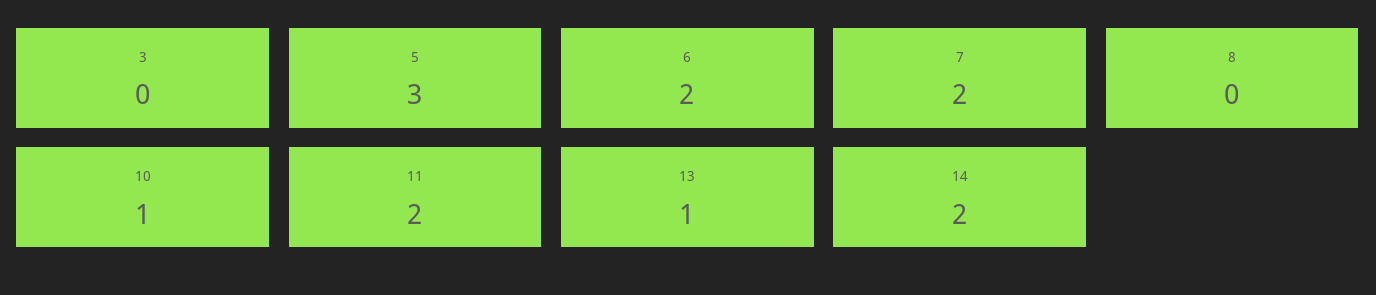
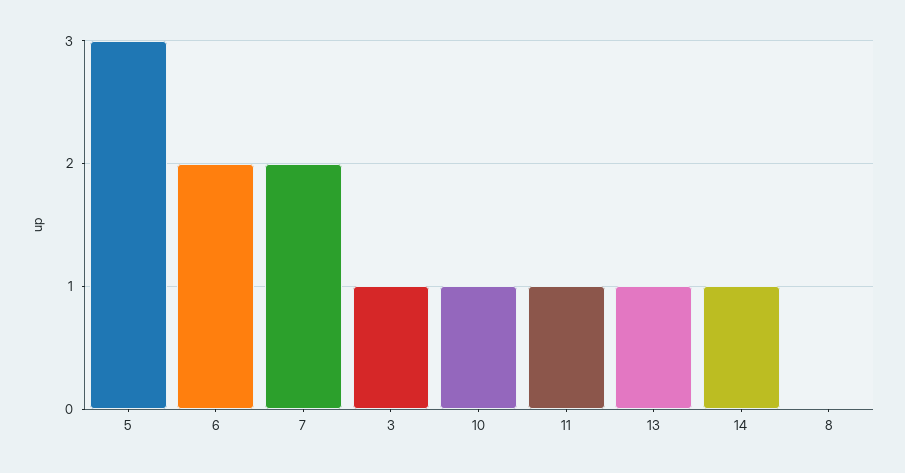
3: 0 -> 1
11: 2 -> 1
14: 2 -> 1

